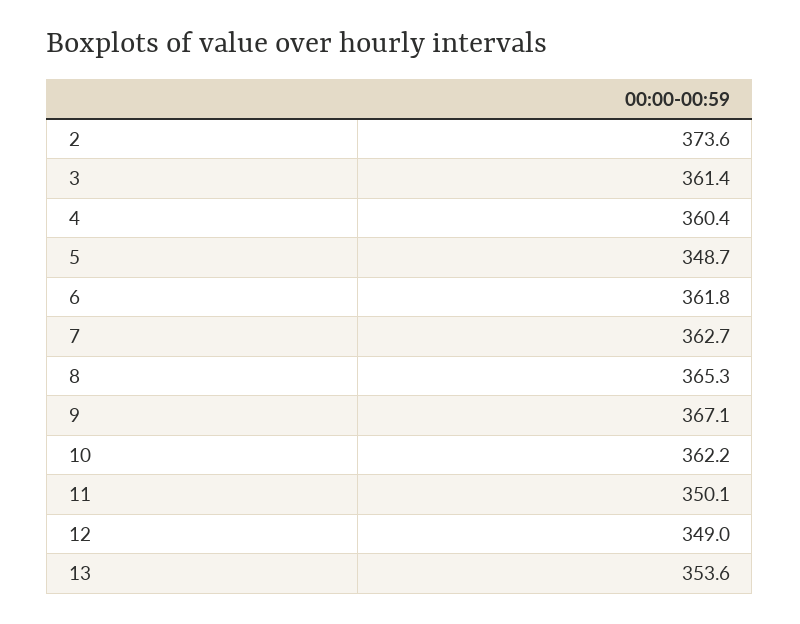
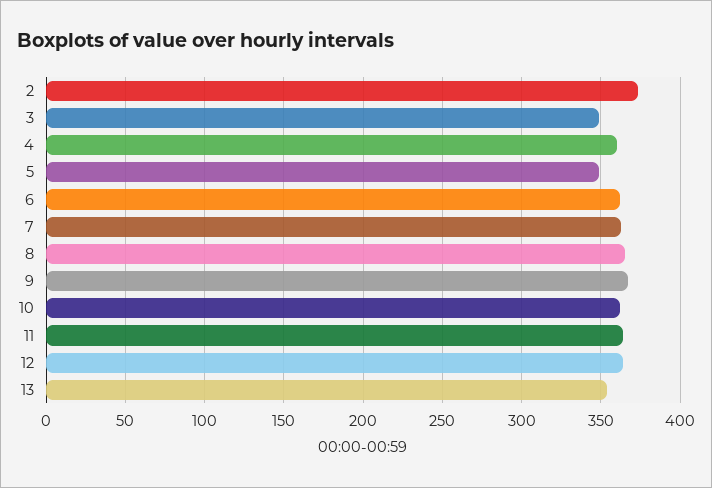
3: 361.4 -> 350
11: 350.1 -> 365
12: 349 -> 365

